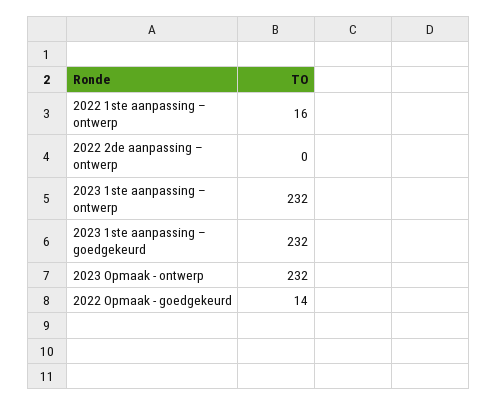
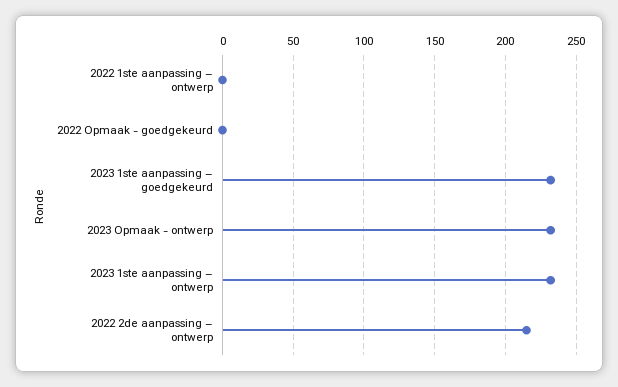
2022 1ste aanpassing – ontwerp: 16 -> 0
2022 2de aanpassing – ontwerp: 0 -> 215
2022 Opmaak - goedgekeurd: 14 -> 0

